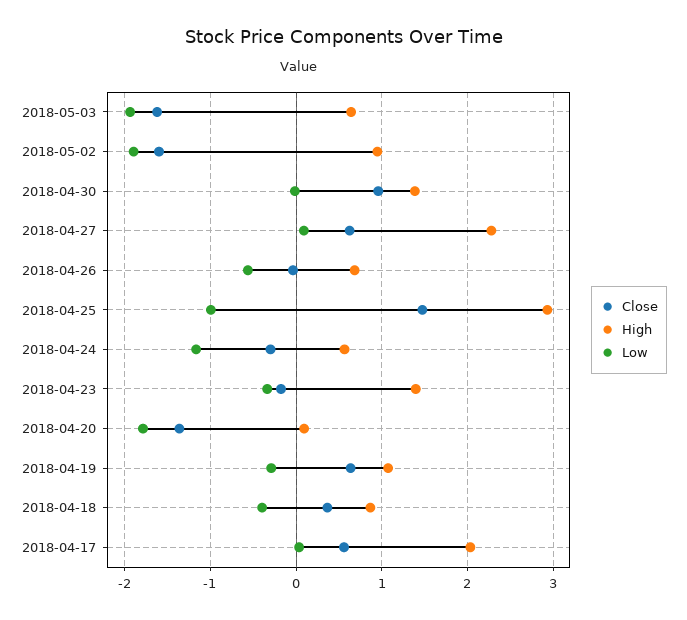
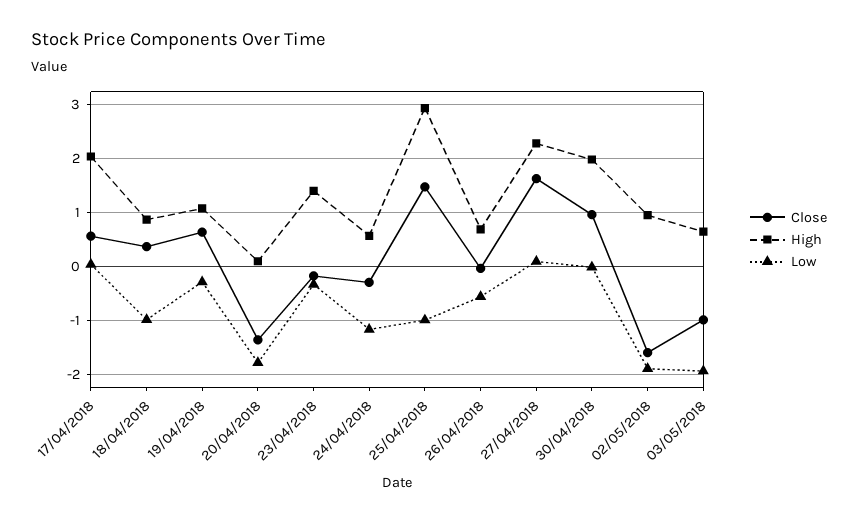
Close, 2018-05-03: -1.6 -> -1
High, 2018-04-30: 1.4 -> 2
Close, 2018-04-27: 0.6 -> 1.6
Low, 2018-04-18: -0.4 -> -1

